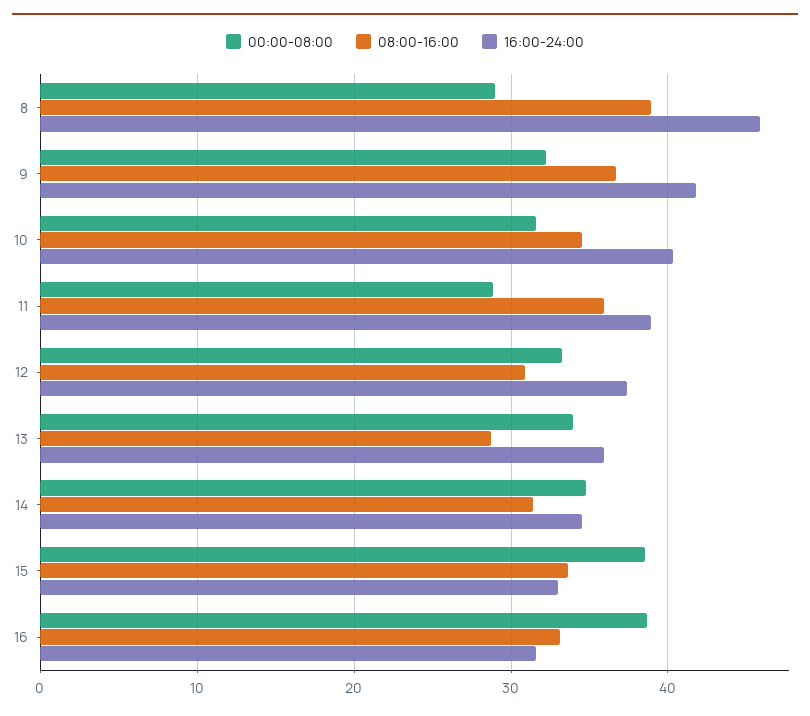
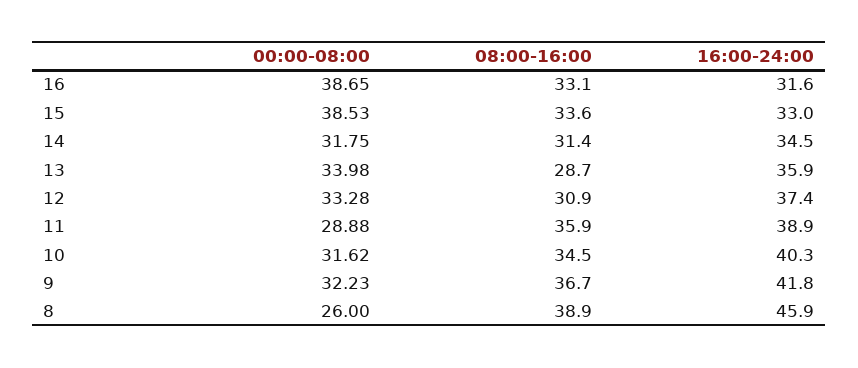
00:00-08:00, 8: 29 -> 26
00:00-08:00, 14: 35 -> 31.75

